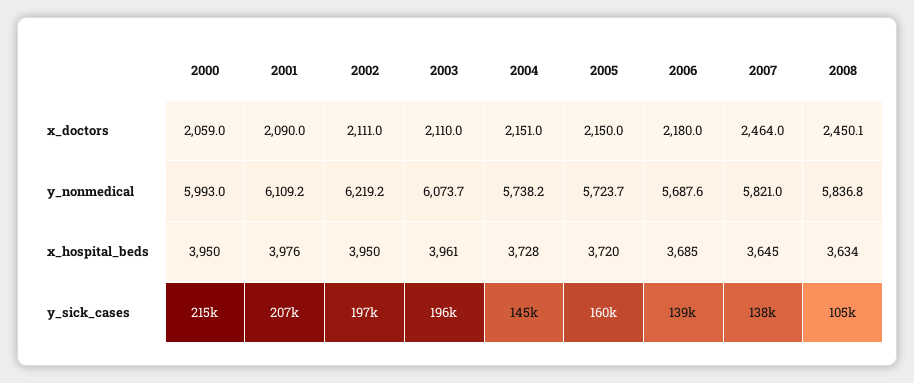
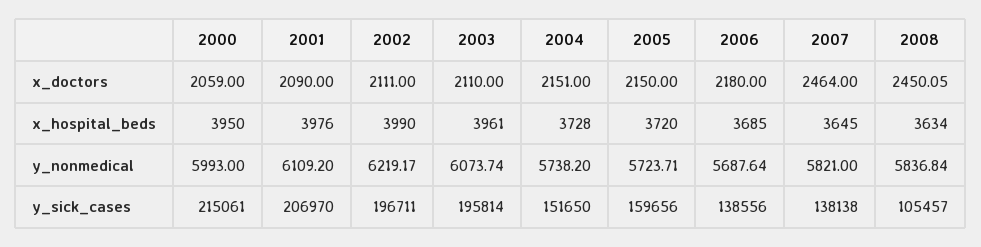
2002, x_hospital_beds: 3950 -> 3990
2004, y_sick_cases: 145000 -> 151650

